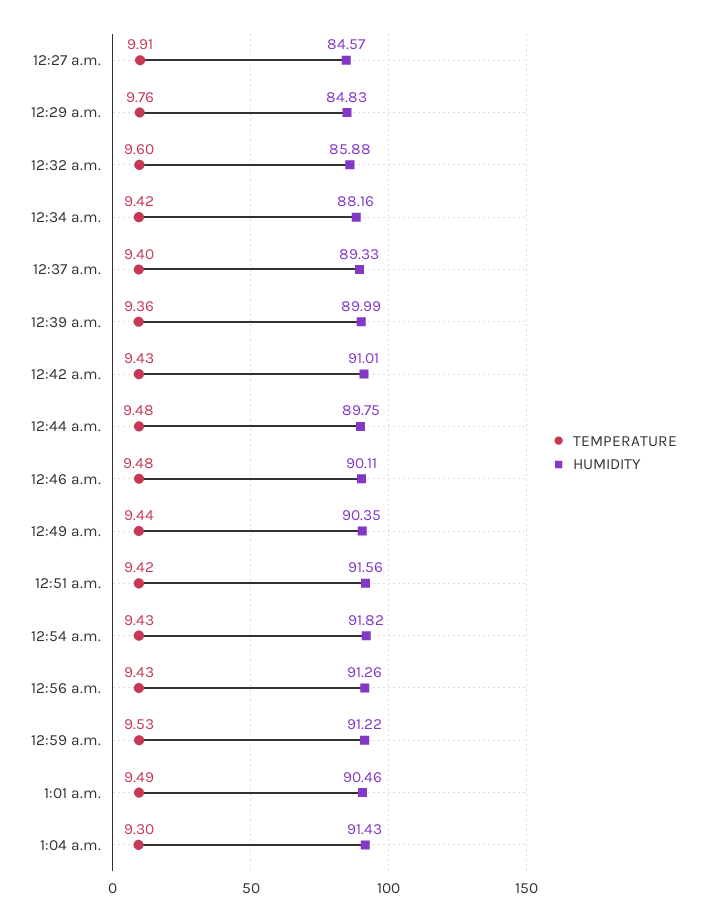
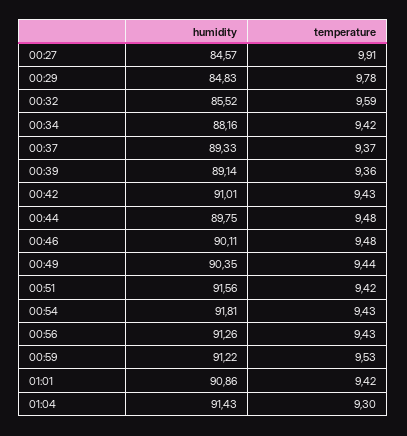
TEMPERATURE, 12:29 a.m.: 9.76 -> 9.78
TEMPERATURE, 12:32 a.m.: 9.6 -> 9.59
HUMIDITY, 12:32 a.m.: 85.88 -> 85.52
TEMPERATURE, 12:37 a.m.: 9.4 -> 9.37
HUMIDITY, 12:39 a.m.: 89.99 -> 89.14
HUMIDITY, 12:54 a.m.: 91.82 -> 91.81
TEMPERATURE, 1:01 a.m.: 9.49 -> 9.42
HUMIDITY, 1:01 a.m.: 90.46 -> 90.86

